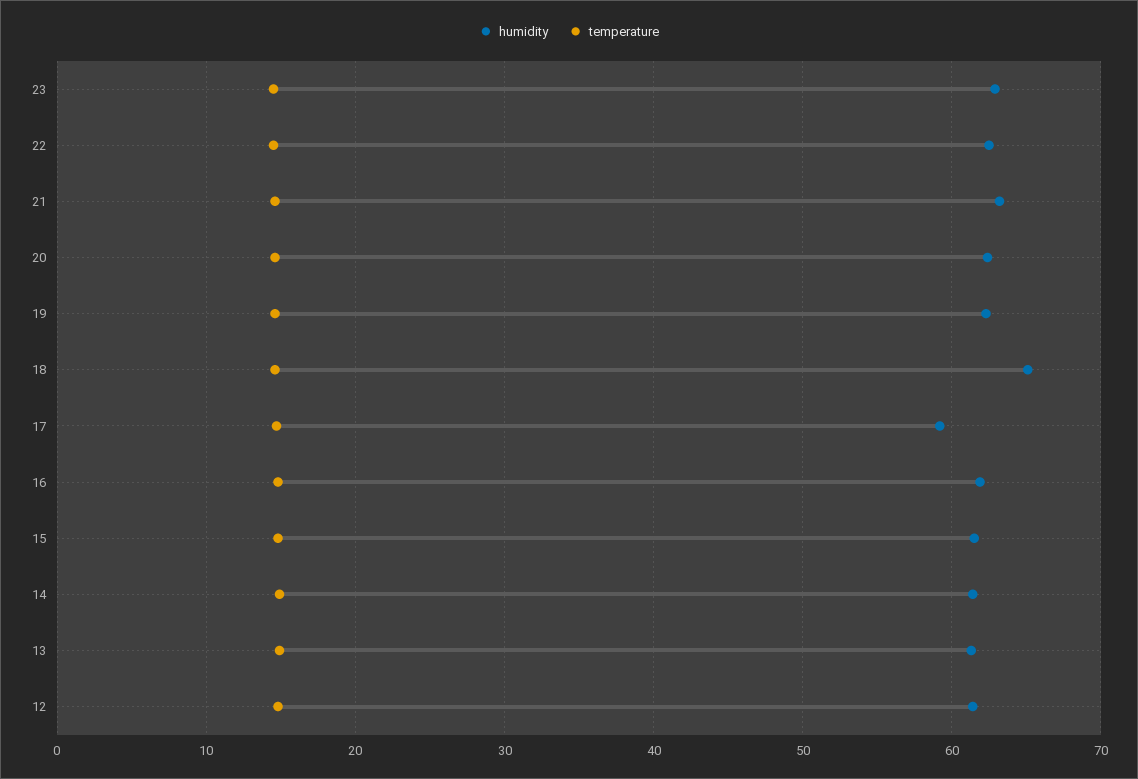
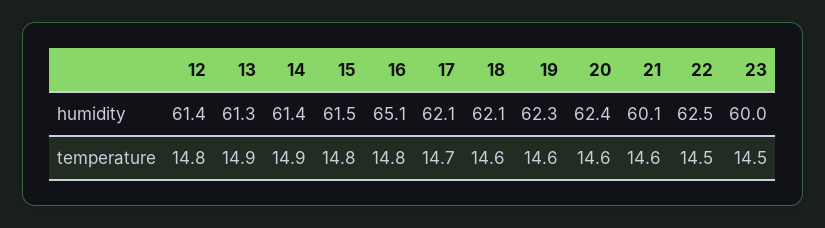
humidity, 23: 63 -> 60
humidity, 21: 63 -> 60.1
humidity, 18: 65 -> 62.1
humidity, 17: 59 -> 62.1
humidity, 16: 62 -> 65.1

